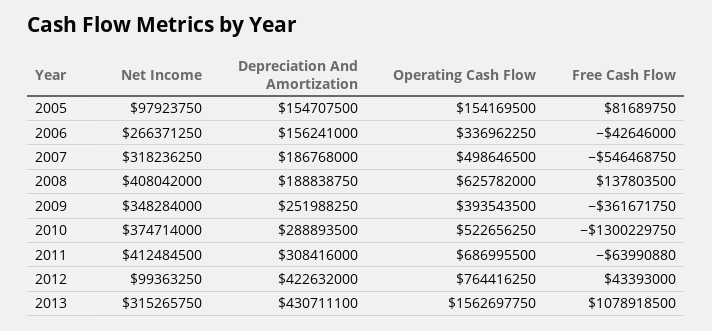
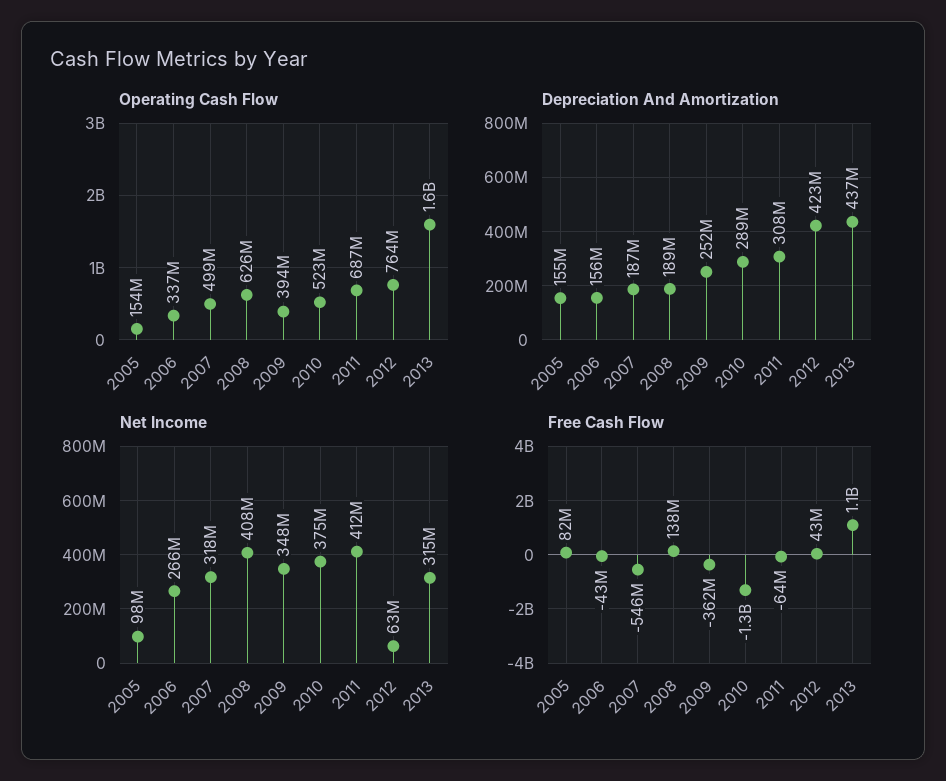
Net Income, 2012: 99363250 -> 63000000
Depreciation And Amortization, 2013: 430711100 -> 437000000

